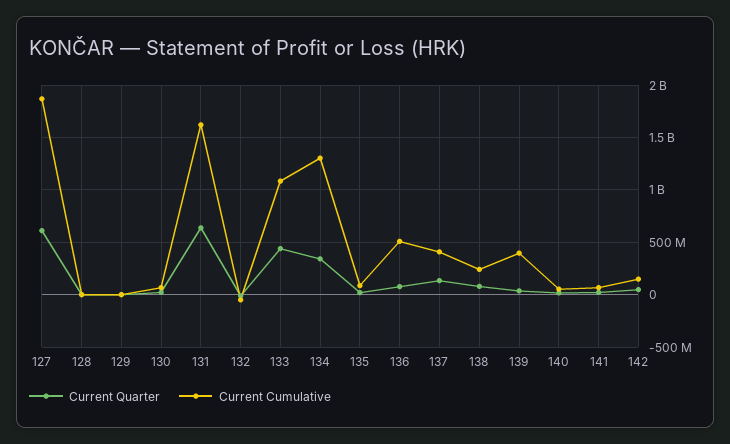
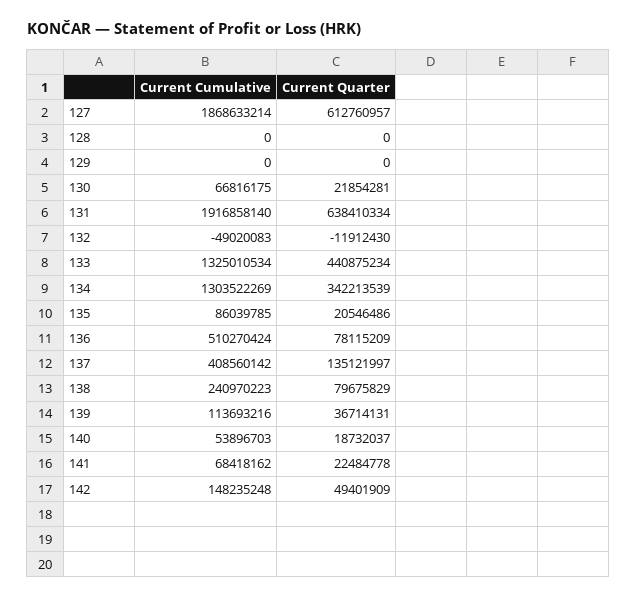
Current Cumulative, 131: 1600000000 -> 1916858140
Current Cumulative, 133: 1100000000 -> 1325010534
Current Cumulative, 139: 400000000 -> 113693216

